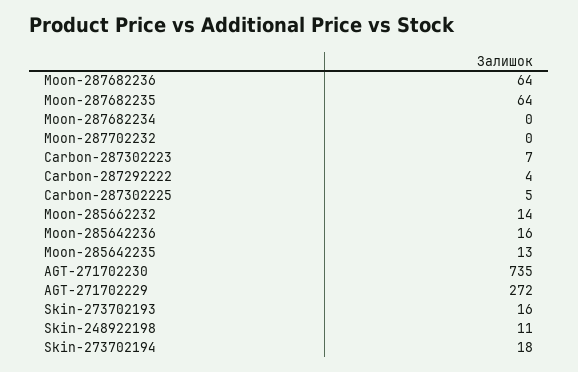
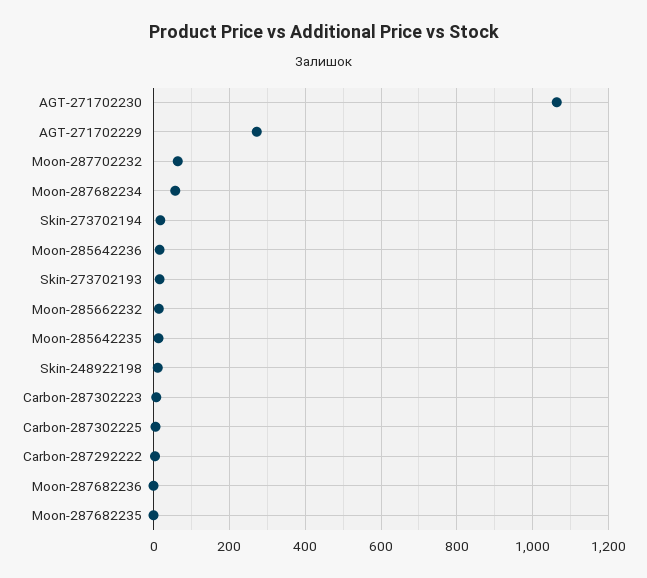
Moon-287682236: 64 -> 0
Moon-287682235: 64 -> 0
Moon-287682234: 0 -> 60
Moon-287702232: 0 -> 60
AGT-271702230: 735 -> 1060

